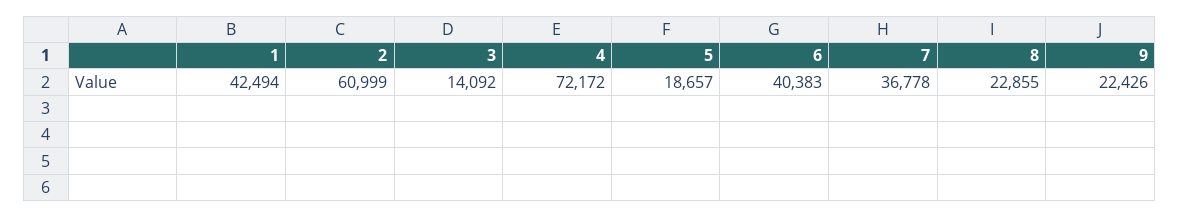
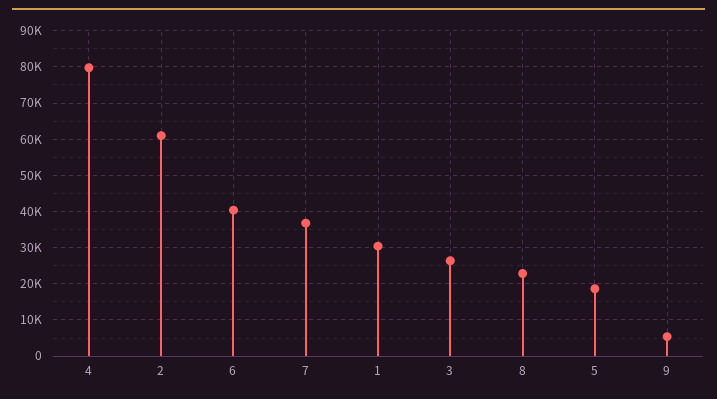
1: 42494 -> 30000
3: 14092 -> 26000
4: 72172 -> 80000
9: 22426 -> 6000

